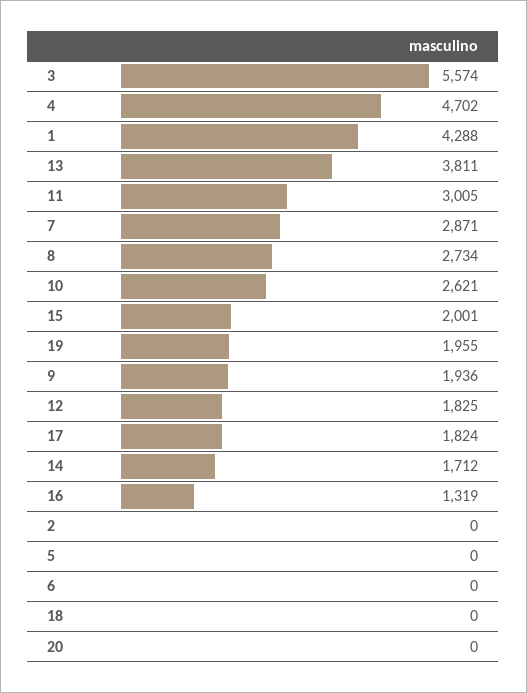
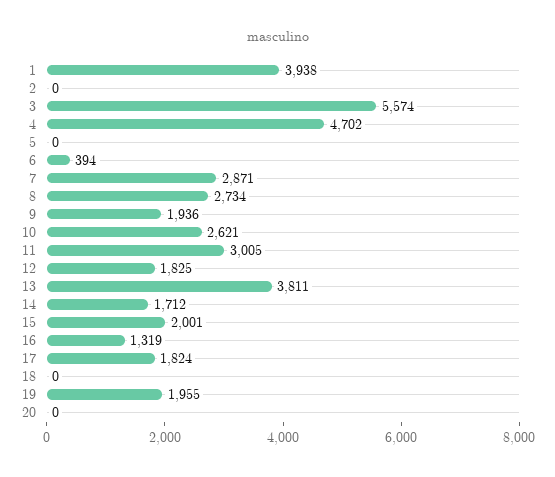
1: 4288 -> 3938
6: 0 -> 394

